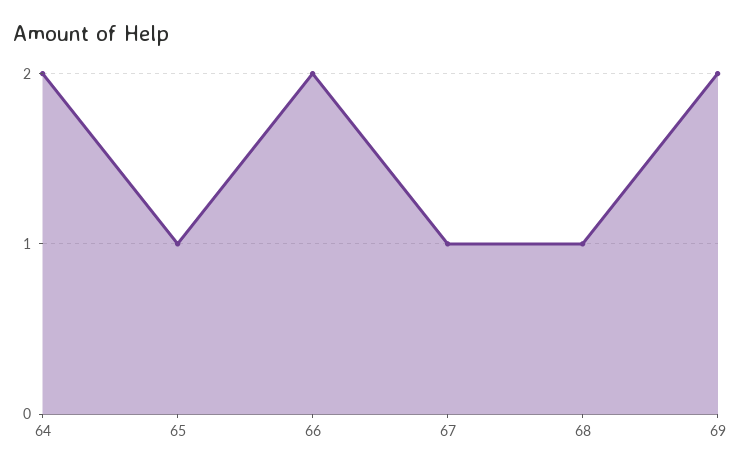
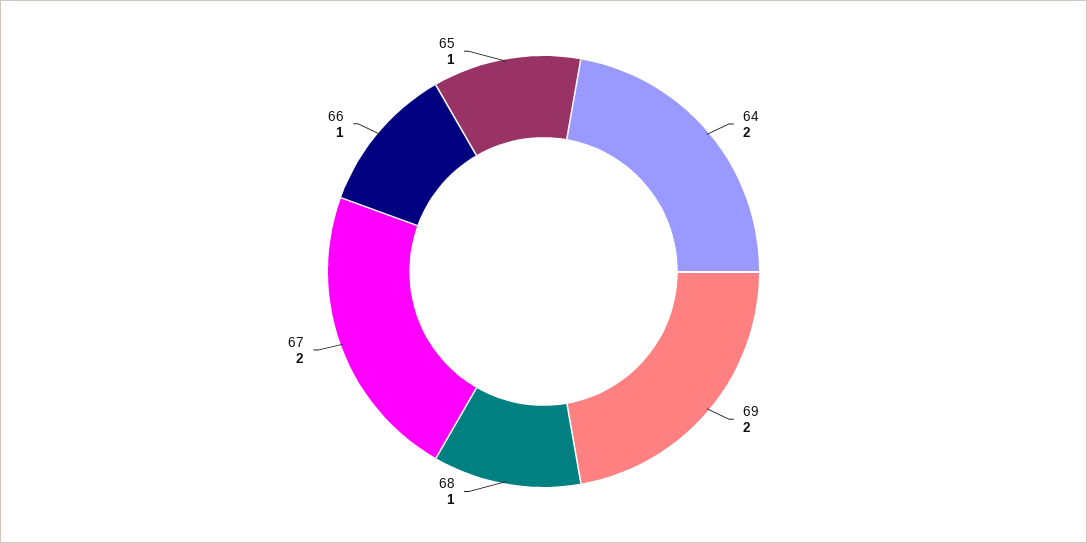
66: 2 -> 1
67: 1 -> 2

